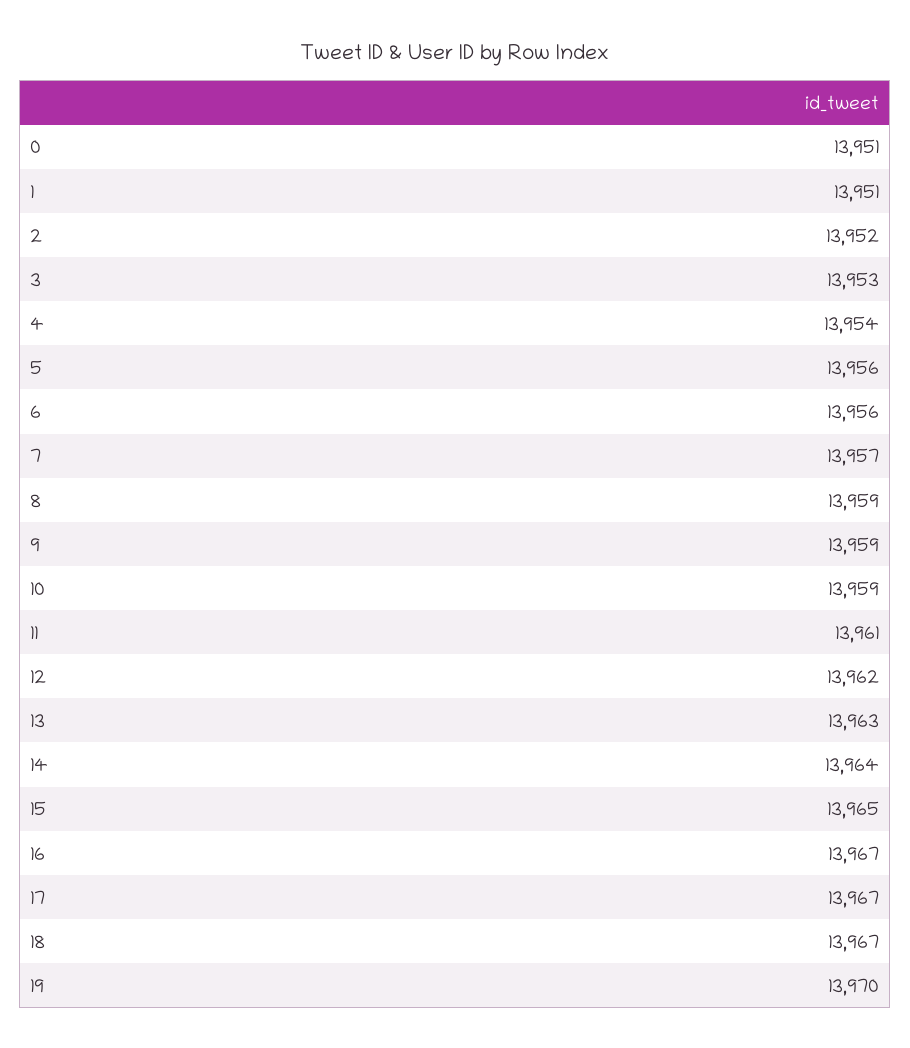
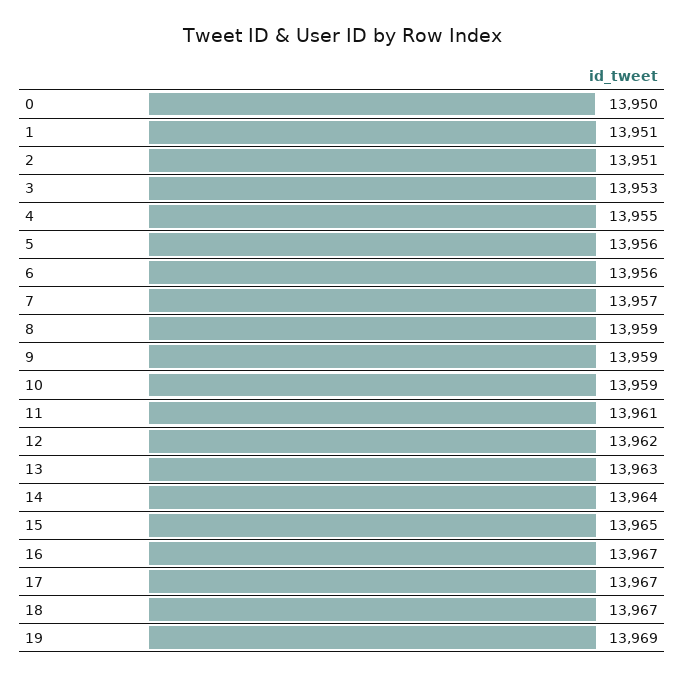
0: 13951 -> 13950
2: 13952 -> 13951
4: 13954 -> 13955
19: 13970 -> 13969

